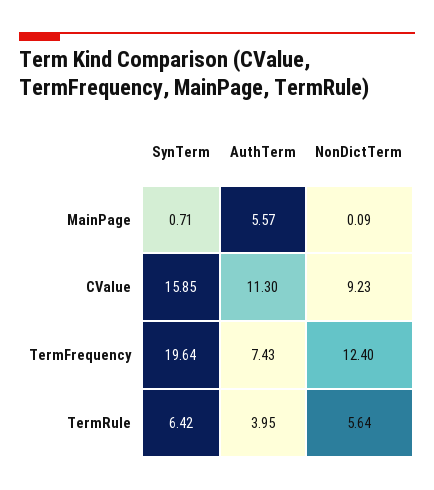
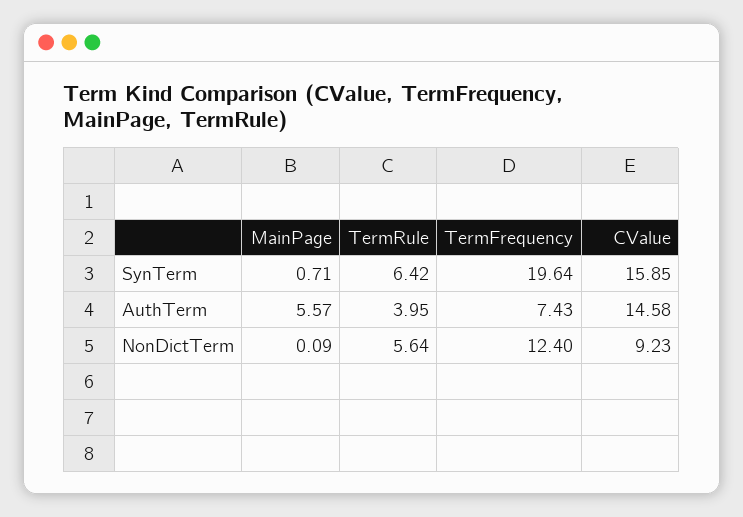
AuthTerm, CValue: 11.3 -> 14.58

